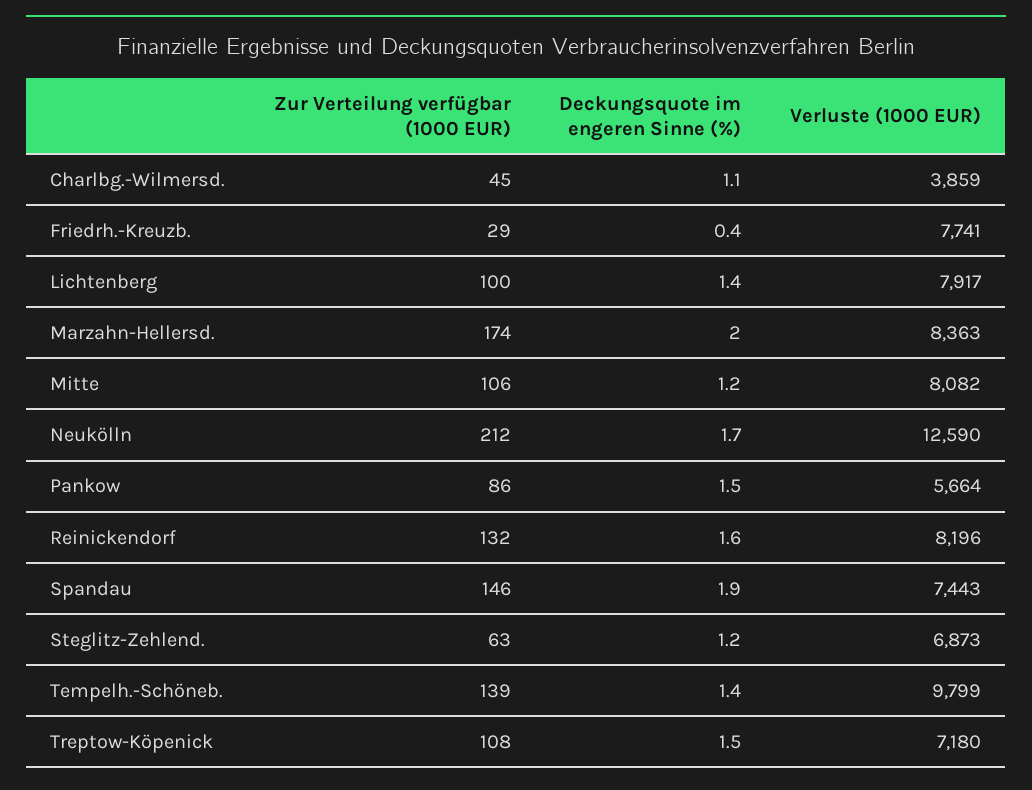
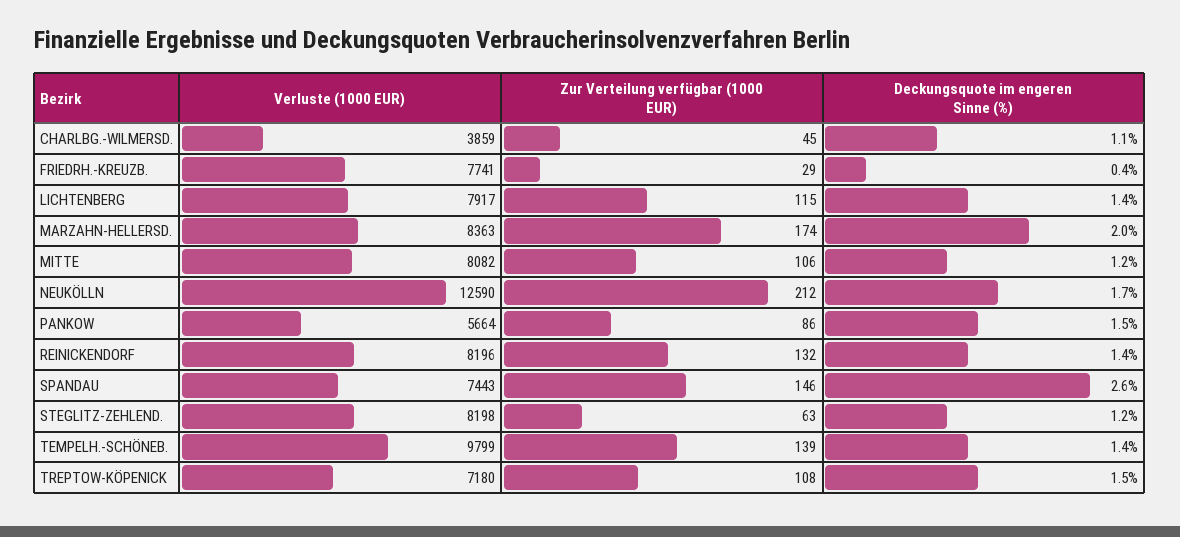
Zur Verteilung verfügbar (1000 EUR), Lichtenberg: 100 -> 115
Deckungsquote im engeren Sinne (%), Reinickendorf: 1.6 -> 1.4
Deckungsquote im engeren Sinne (%), Spandau: 1.9 -> 2.6
Verluste (1000 EUR), Steglitz-Zehlend.: 6873 -> 8198

